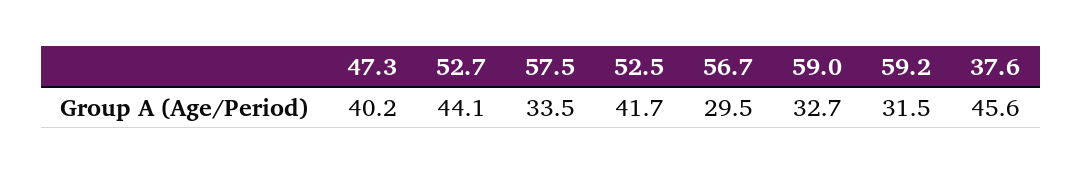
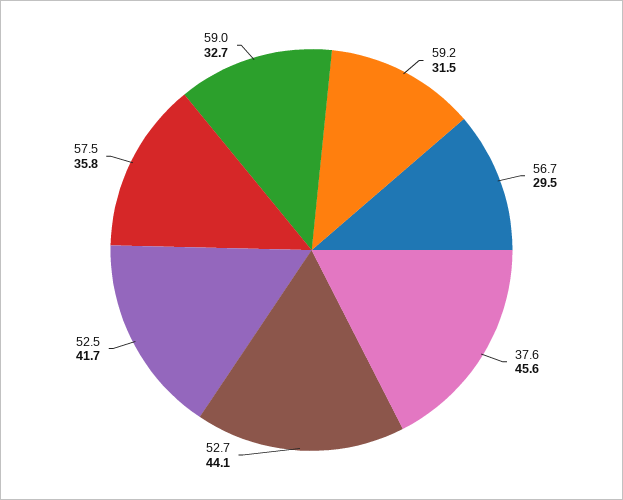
47.3: 40.2 -> none
57.5: 33.5 -> 35.8

